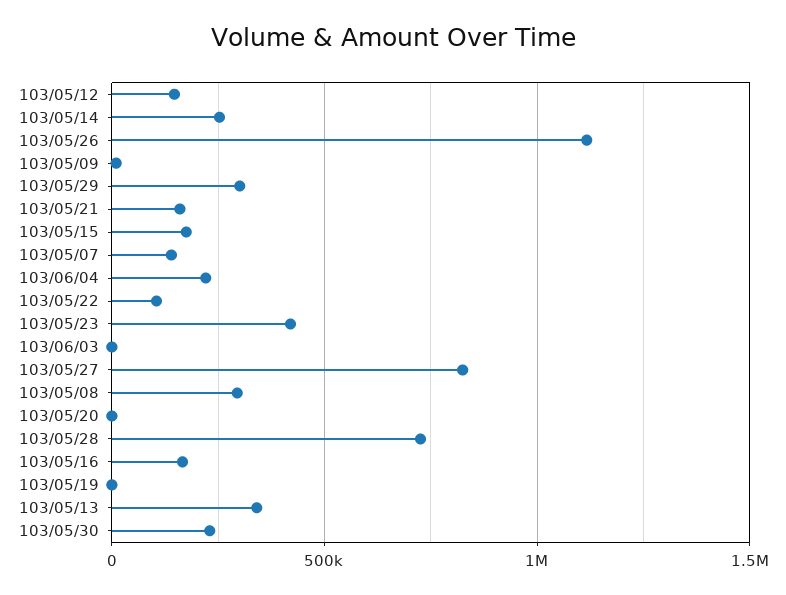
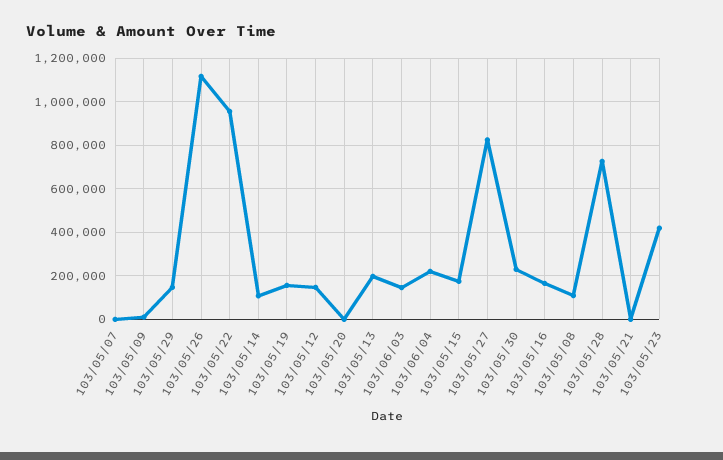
103/05/14: 250000 -> 100000
103/05/29: 300000 -> 150000
103/05/21: 150000 -> 0
103/05/07: 150000 -> 0
103/05/22: 100000 -> 950000
103/06/03: 0 -> 150000
103/05/08: 300000 -> 100000
103/05/19: 0 -> 150000
103/05/13: 350000 -> 200000

